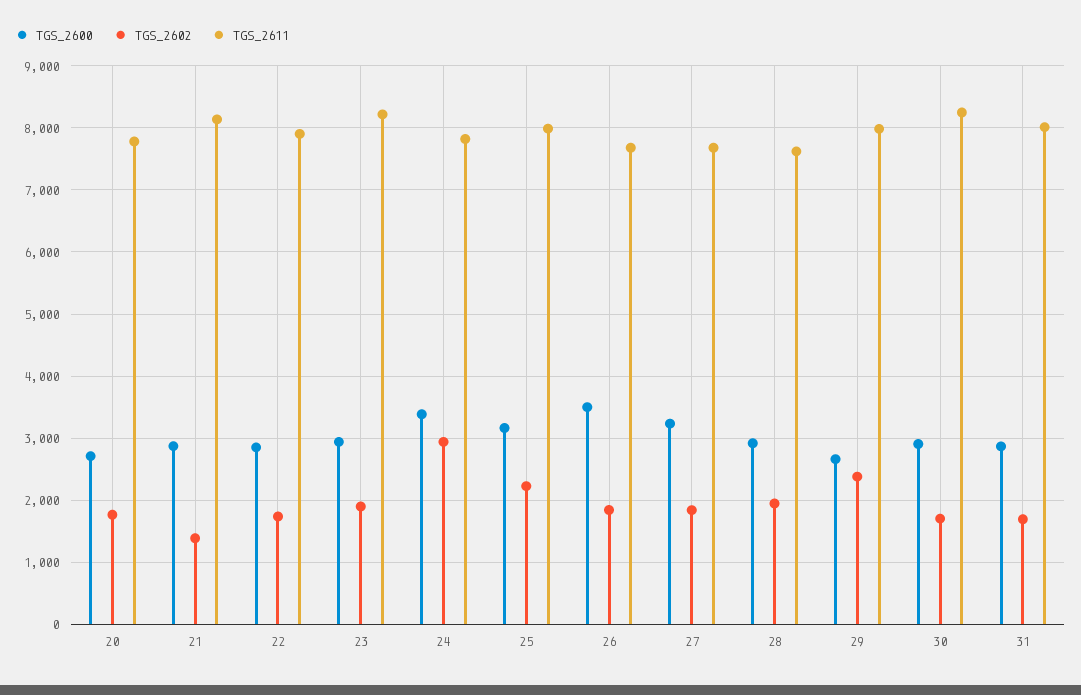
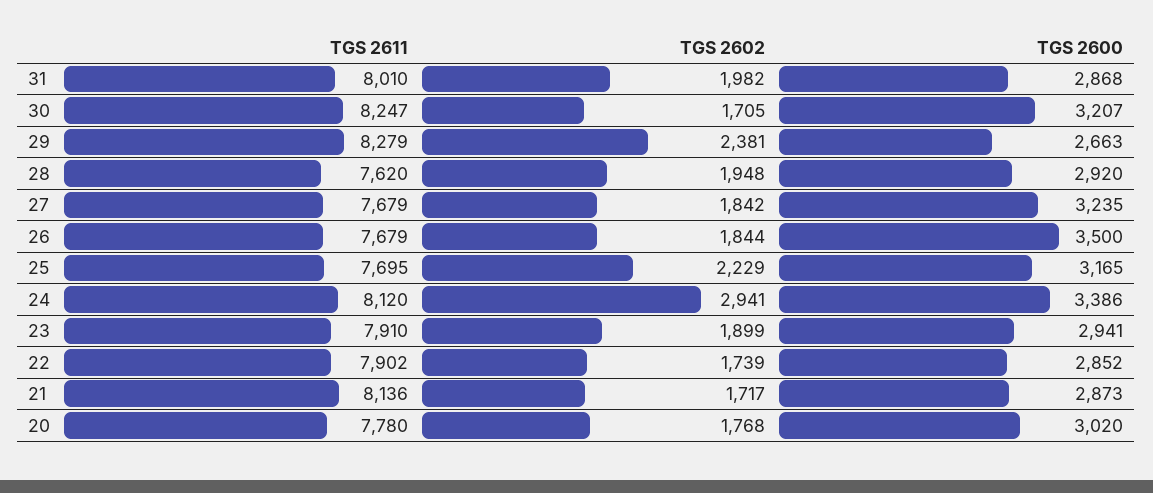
TGS_2600, 20: 2700 -> 3020
TGS_2602, 21: 1400 -> 1717
TGS_2611, 23: 8200 -> 7910
TGS_2611, 24: 7800 -> 8120
TGS_2611, 25: 8000 -> 7695
TGS_2611, 29: 8000 -> 8279
TGS_2600, 30: 2900 -> 3207
TGS_2602, 31: 1700 -> 1982

